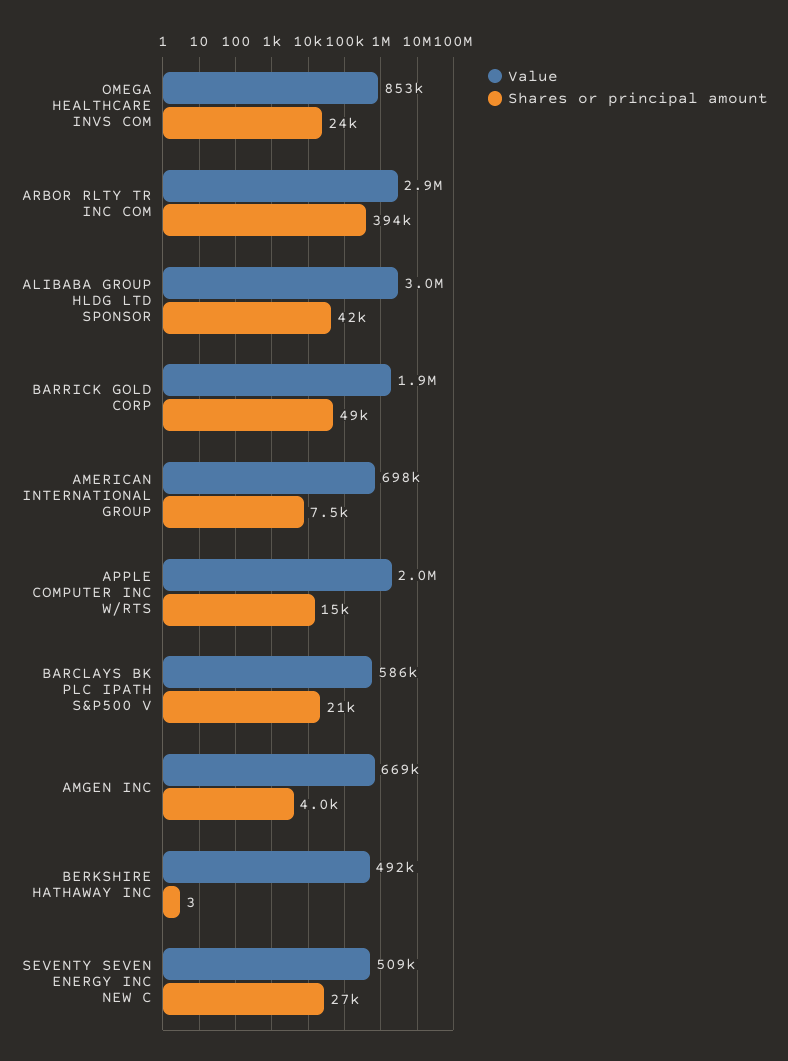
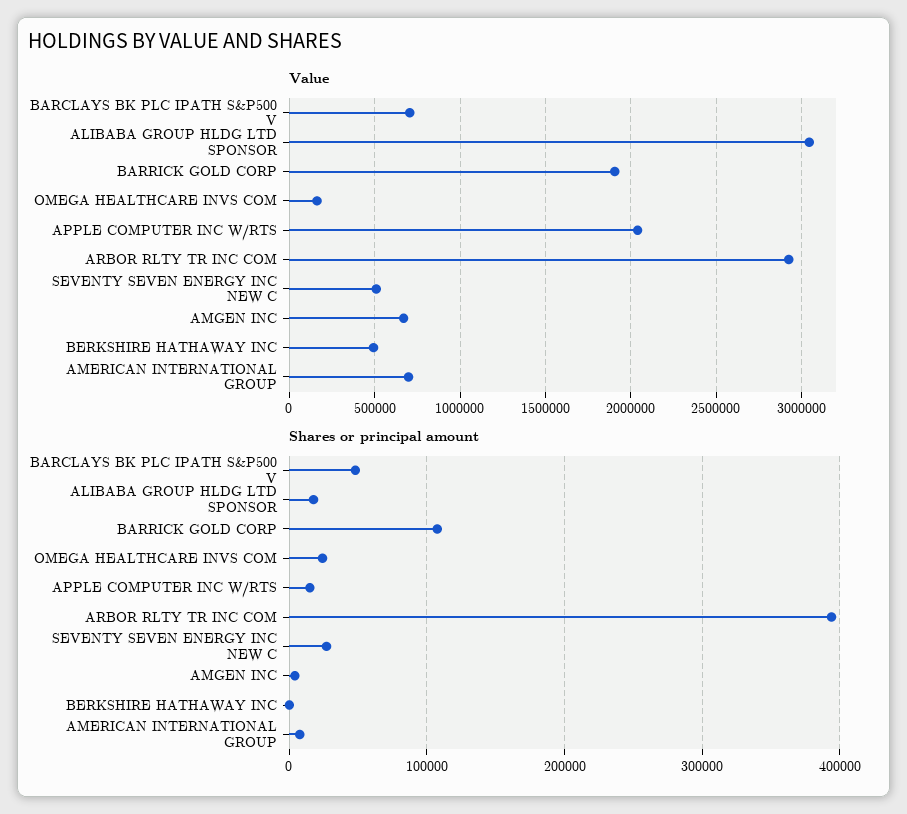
Value, OMEGA HEALTHCARE INVS COM: 853000 -> 150000
Shares or principal amount, ALIBABA GROUP HLDG LTD SPONSOR: 42000 -> 20000
Shares or principal amount, BARRICK GOLD CORP: 49000 -> 110000
Value, BARCLAYS BK PLC IPATH S&P500 V: 586000 -> 700000
Shares or principal amount, BARCLAYS BK PLC IPATH S&P500 V: 21000 -> 50000

